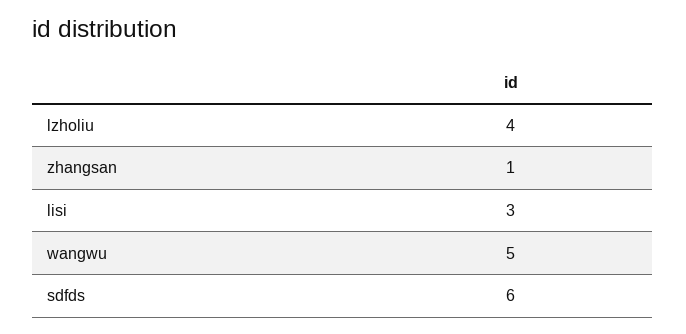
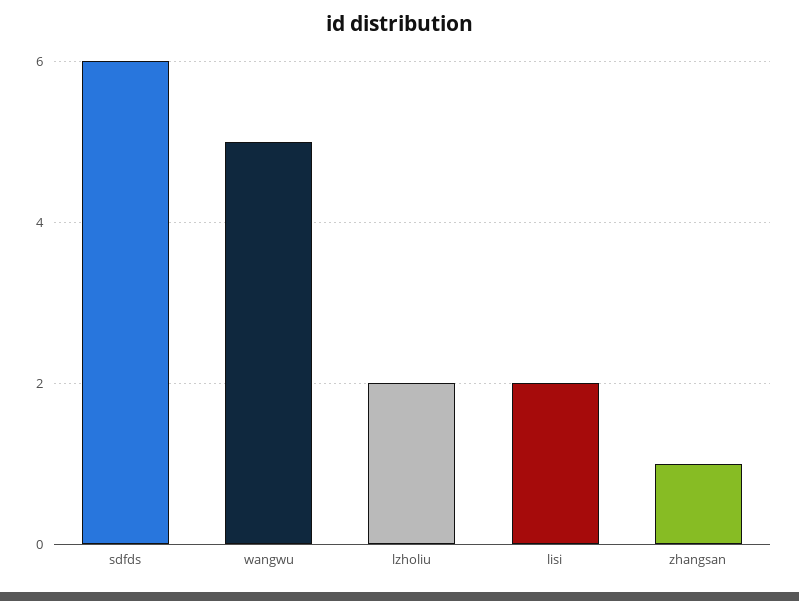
lzholiu: 4 -> 2
lisi: 3 -> 2

